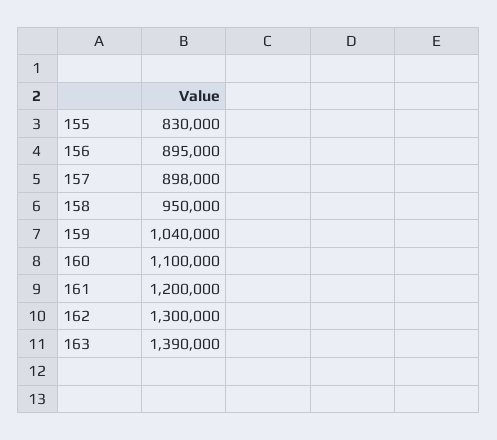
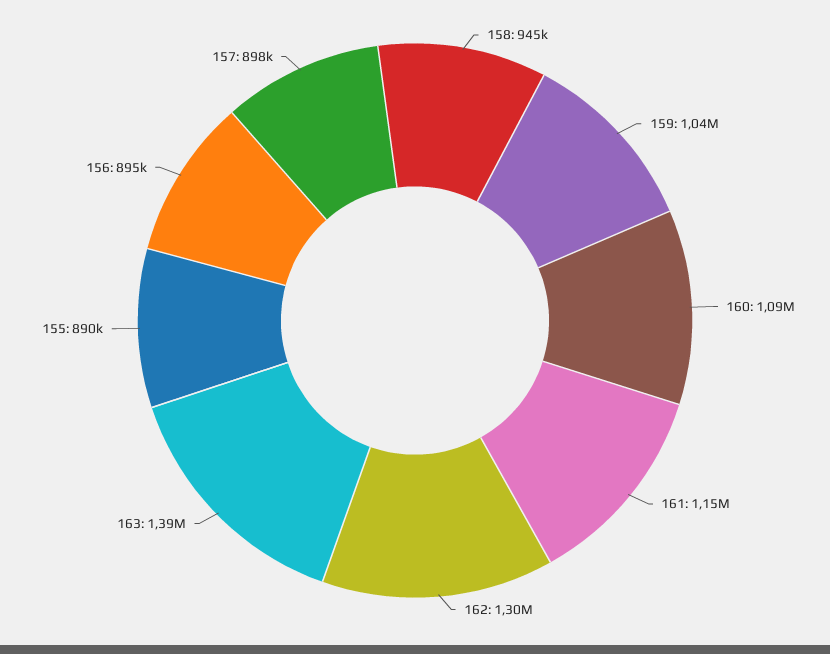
155: 830000 -> 890000
158: 950000 -> 945000
160: 1100000 -> 1090000
161: 1200000 -> 1150000

